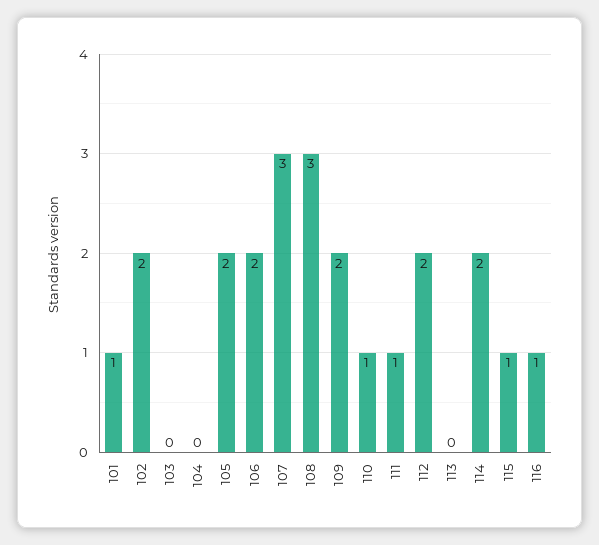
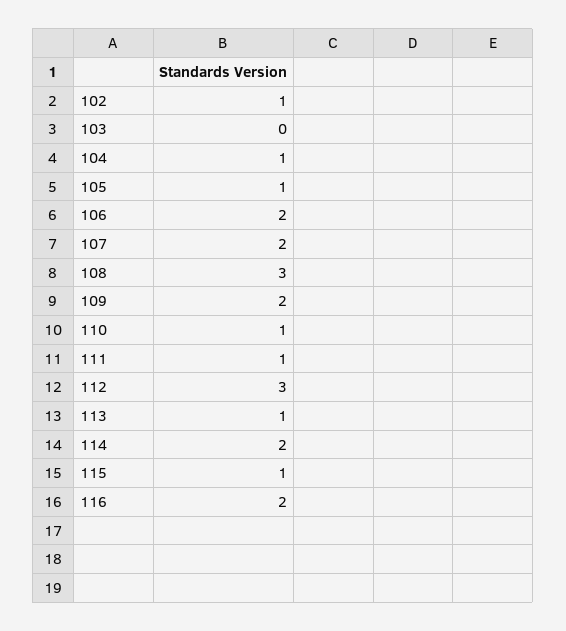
101: 1 -> none
102: 2 -> 1
104: 0 -> 1
105: 2 -> 1
107: 3 -> 2
112: 2 -> 3
113: 0 -> 1
116: 1 -> 2

